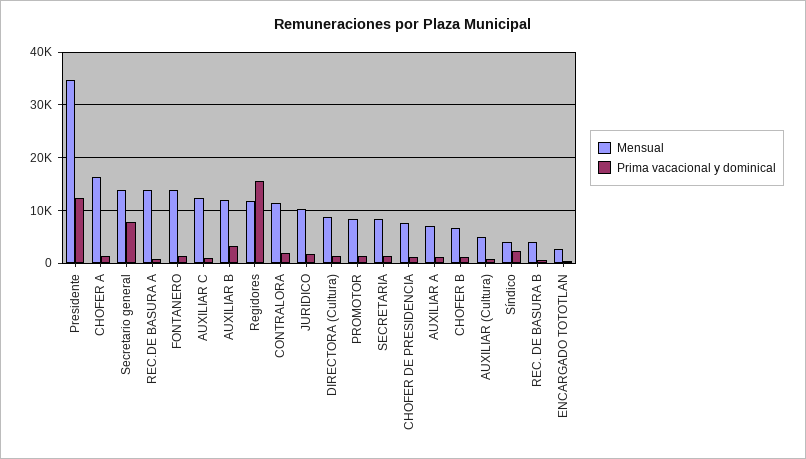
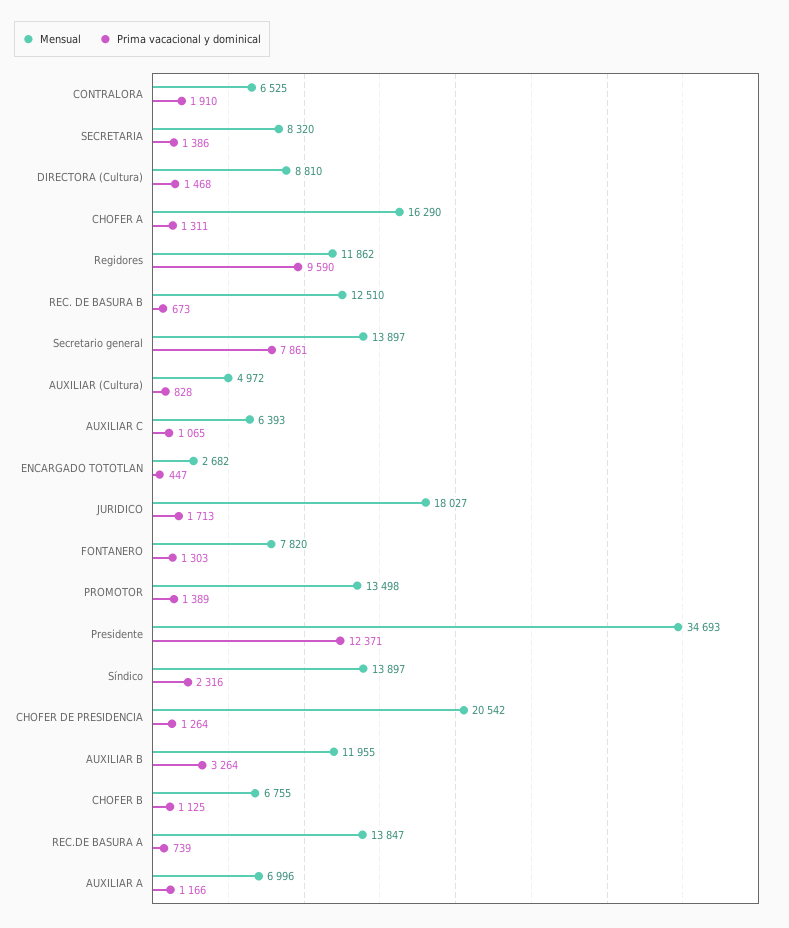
Mensual, FONTANERO: 14000 -> 7820
Mensual, AUXILIAR C: 12000 -> 6393
Prima vacacional y dominical, Regidores: 16000 -> 9590
Mensual, CONTRALORA: 12000 -> 6525
Mensual, JURIDICO: 10000 -> 18027
Mensual, PROMOTOR: 8000 -> 13498
Mensual, CHOFER DE PRESIDENCIA: 8000 -> 20542
Mensual, Síndico: 4000 -> 13897
Mensual, REC. DE BASURA B: 4000 -> 12510

